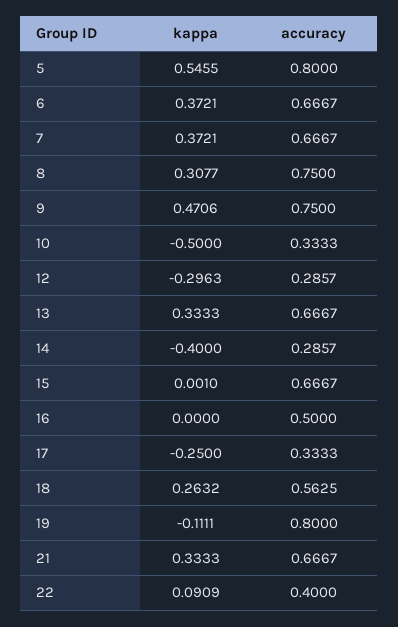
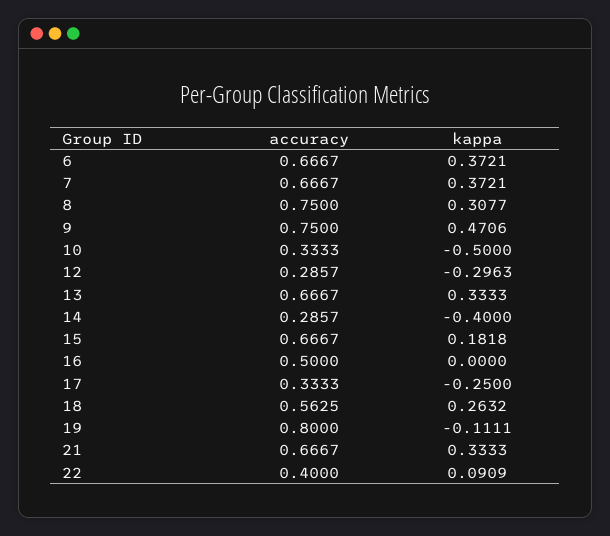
kappa, 5: 0.5455 -> none
accuracy, 5: 0.8 -> none
kappa, 15: 0.001 -> 0.1818

